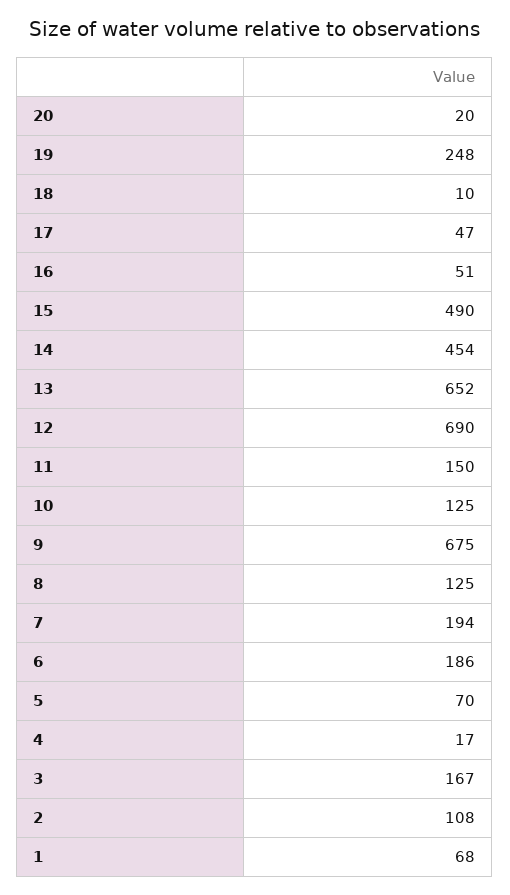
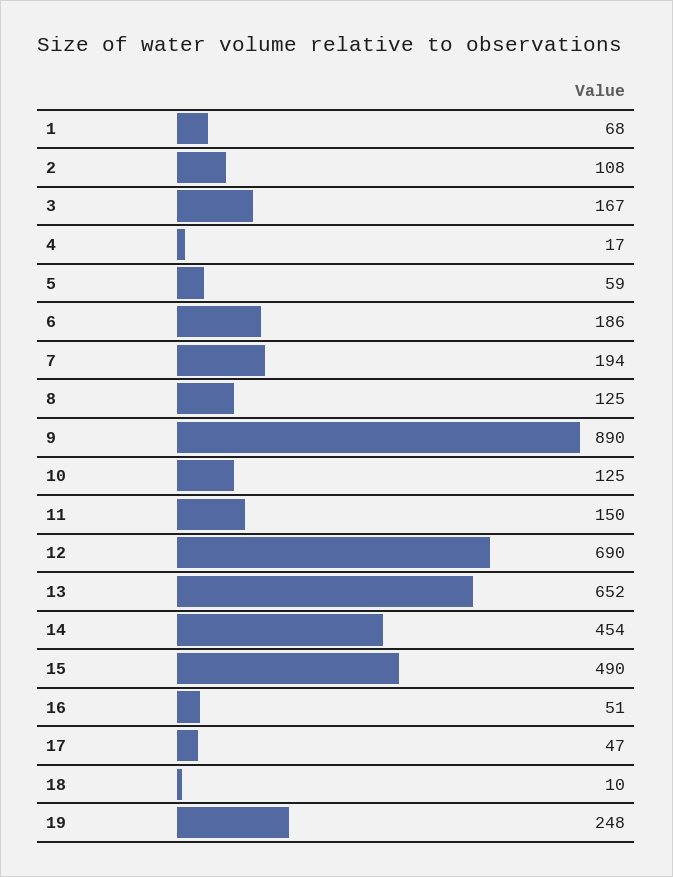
20: 20 -> none
9: 675 -> 890
5: 70 -> 59

